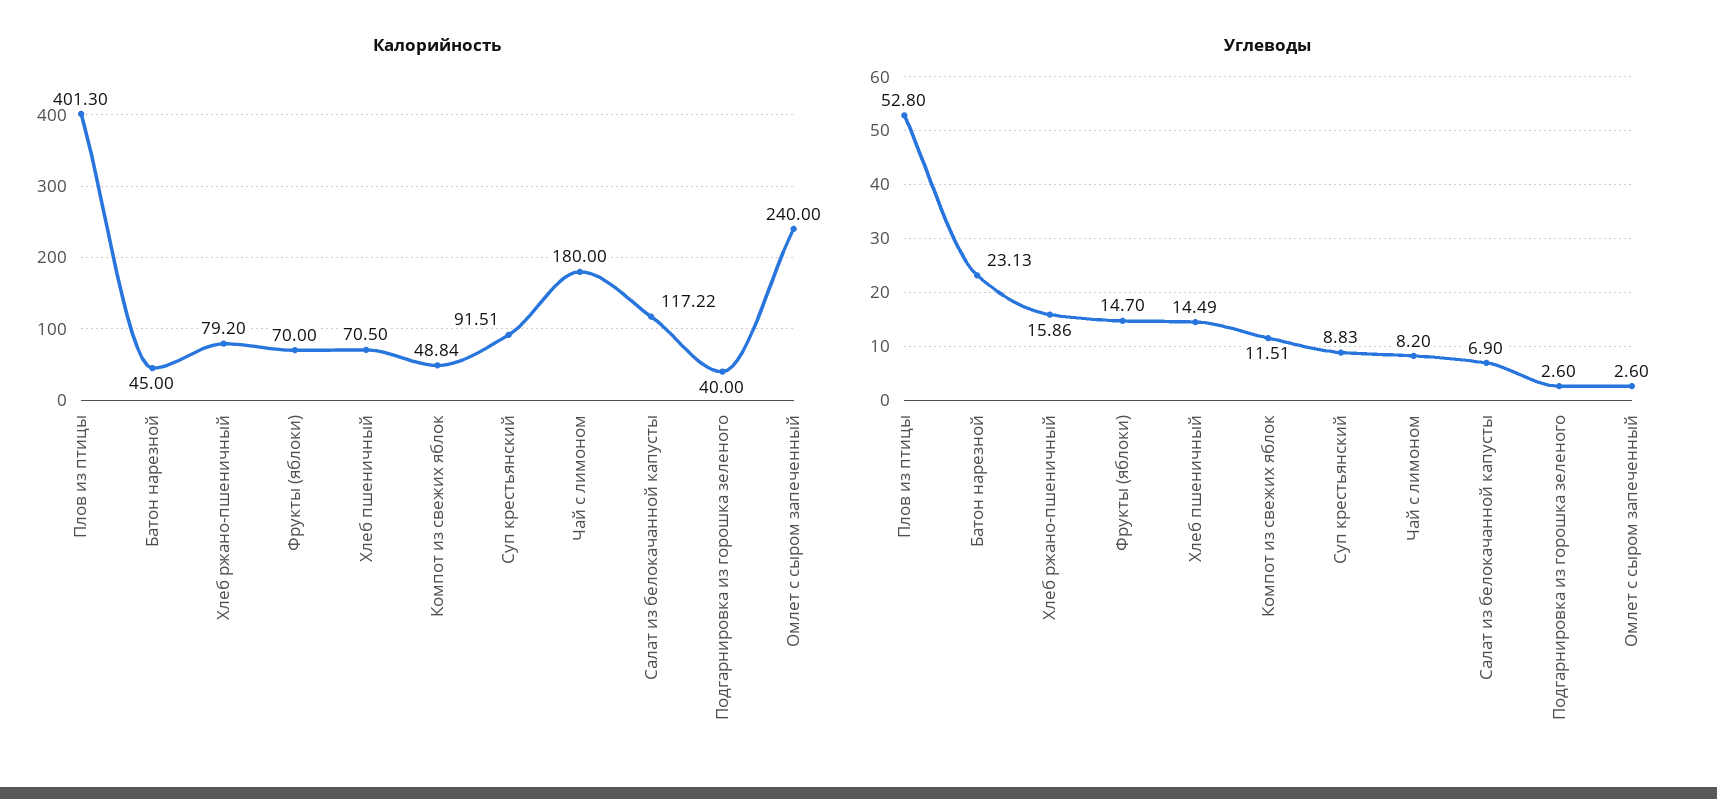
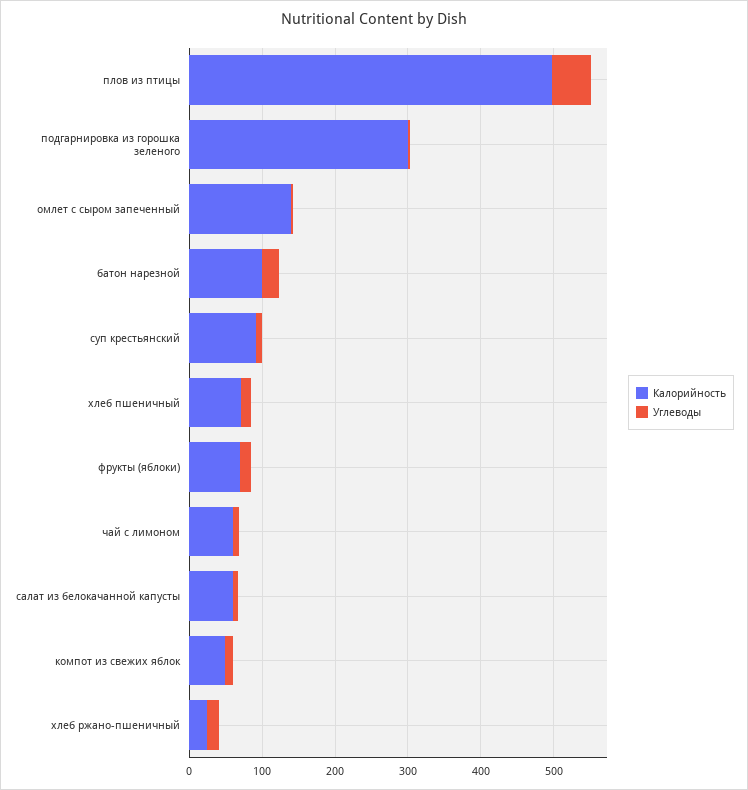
Калорийность, Плов из птицы: 401.3 -> 500
Калорийность, Батон нарезной: 45 -> 100
Калорийность, Хлеб ржано-пшеничный: 79.2 -> 20
Калорийность, Чай с лимоном: 180 -> 60
Калорийность, Салат из белокачанной капусты: 117.22 -> 60
Калорийность, Подгарнировка из горошка зеленого: 40 -> 300
Калорийность, Омлет с сыром запеченный: 240 -> 140

